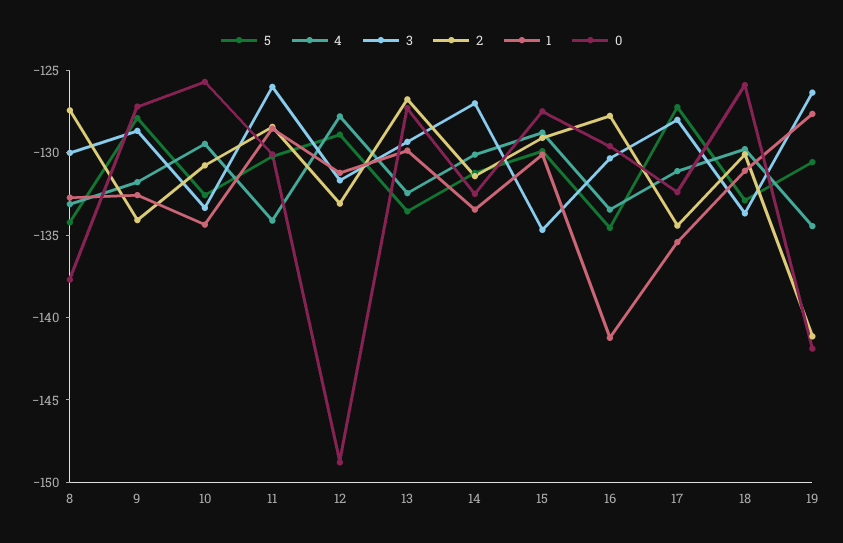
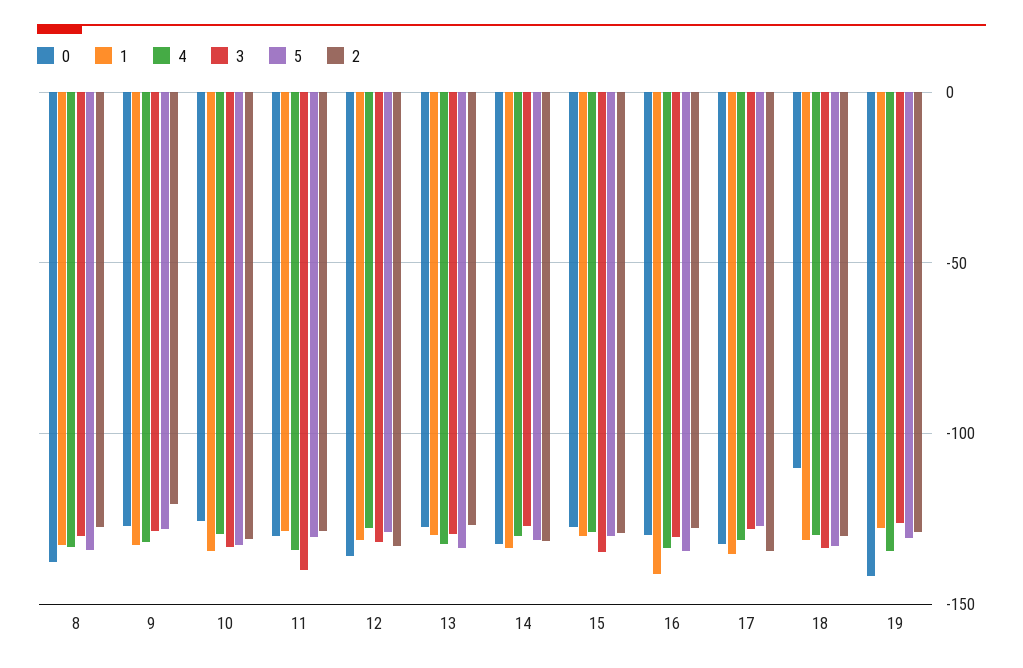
2, 9: -134 -> -120
3, 11: -126 -> -140
0, 12: -149 -> -135
0, 18: -126 -> -110
2, 19: -141 -> -130

